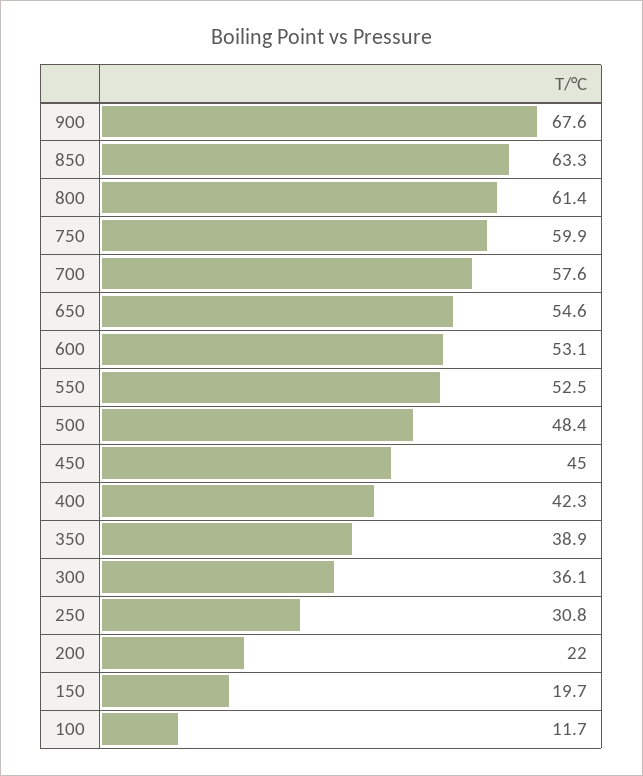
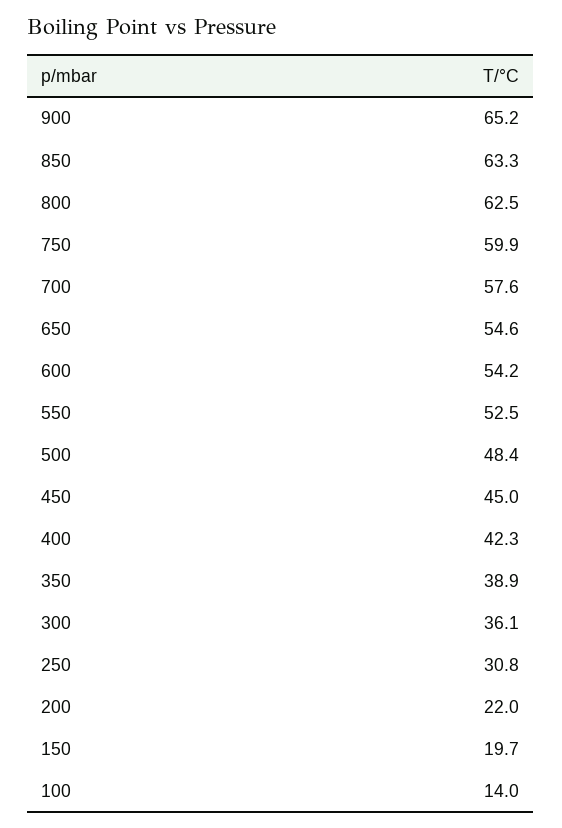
900: 67.6 -> 65.2
800: 61.4 -> 62.5
600: 53.1 -> 54.2
100: 11.7 -> 14

